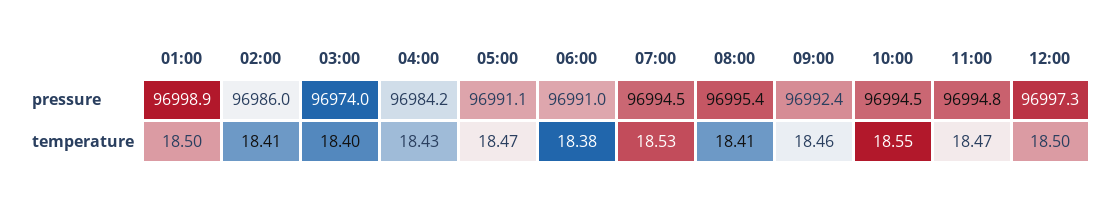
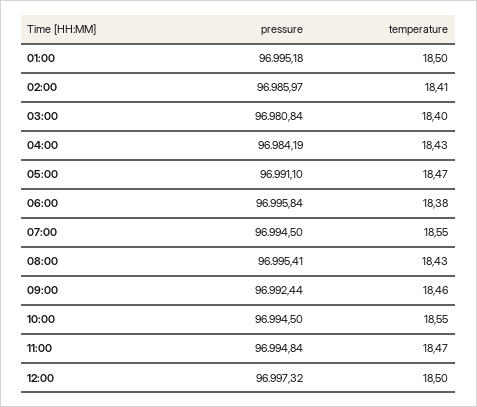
01:00, pressure: 96998.9 -> 96995.18
03:00, pressure: 96974 -> 96980.84
06:00, pressure: 96991 -> 96995.84
07:00, temperature: 18.53 -> 18.55
08:00, temperature: 18.41 -> 18.43

